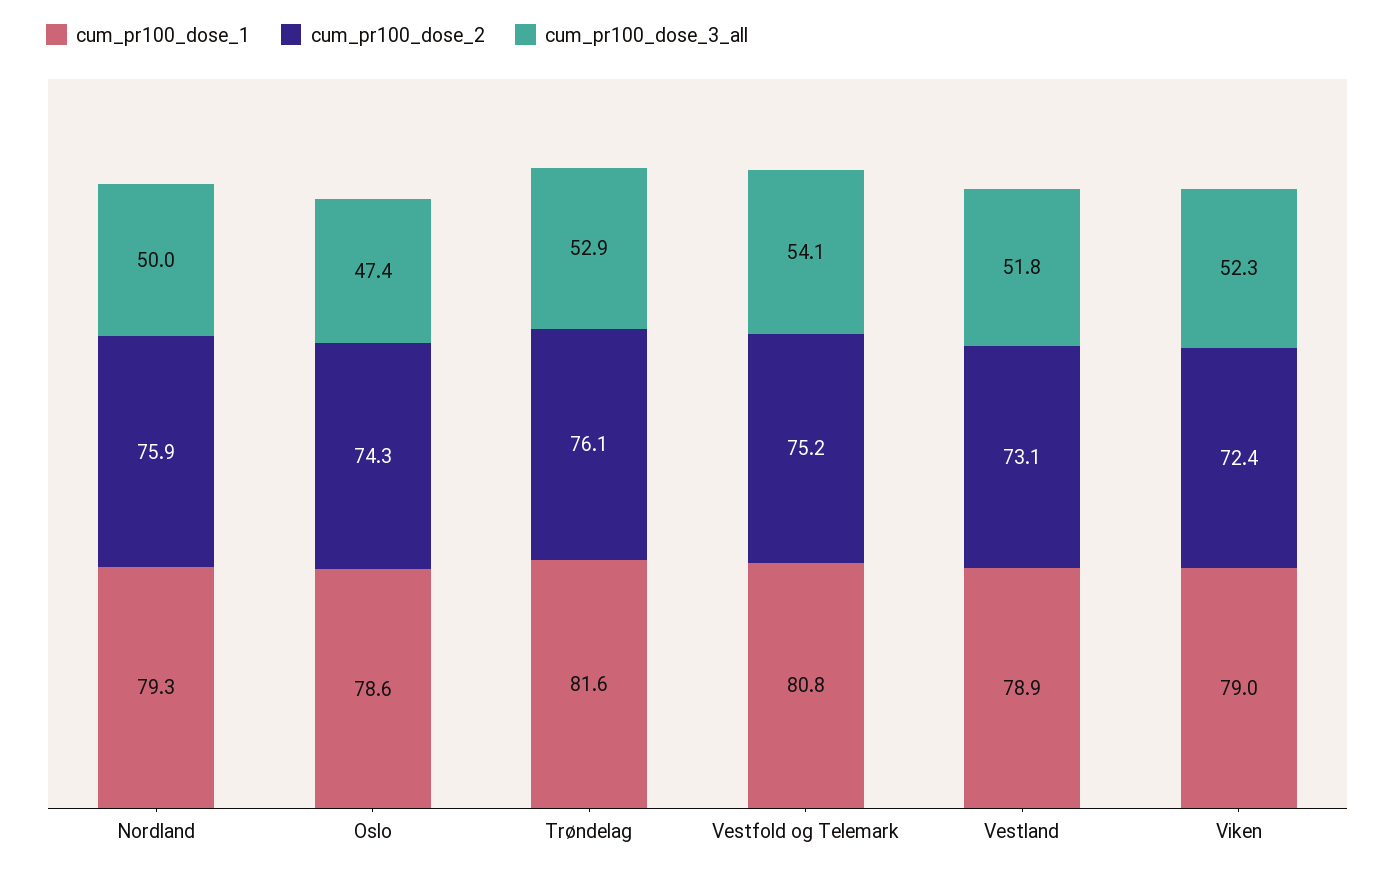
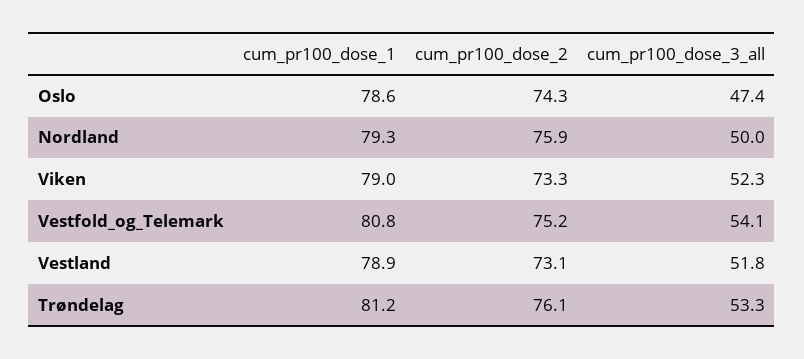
cum_pr100_dose_1, Trøndelag: 81.6 -> 81.2
cum_pr100_dose_3_all, Trøndelag: 52.9 -> 53.3
cum_pr100_dose_2, Viken: 72.4 -> 73.3

